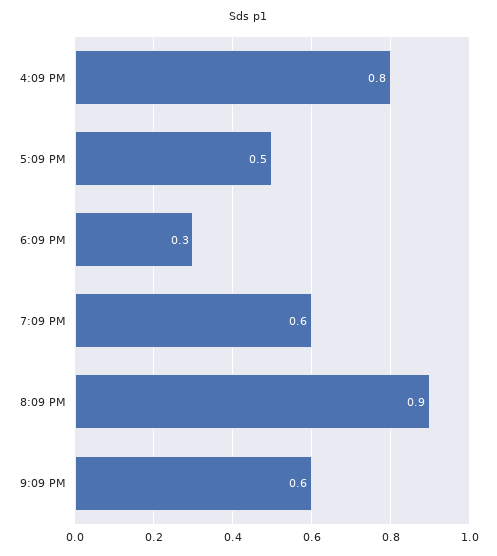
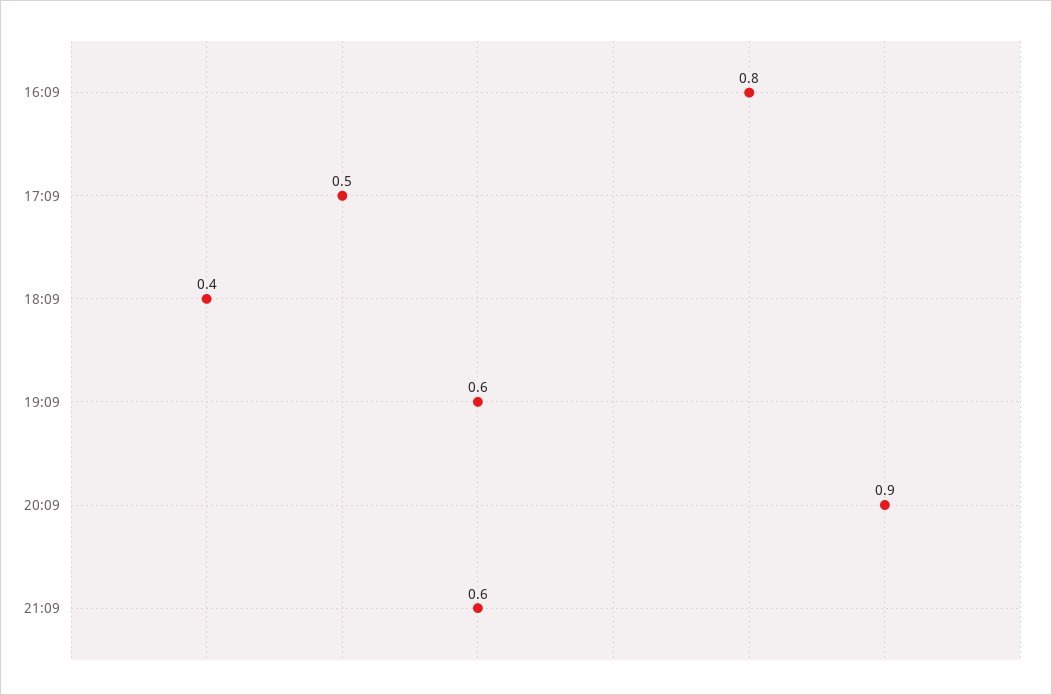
6:09 PM: 0.3 -> 0.4

